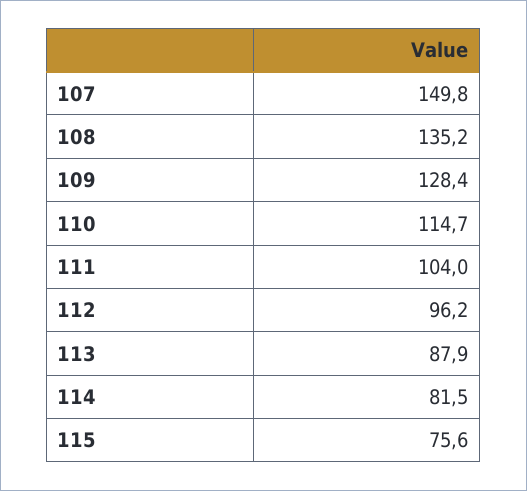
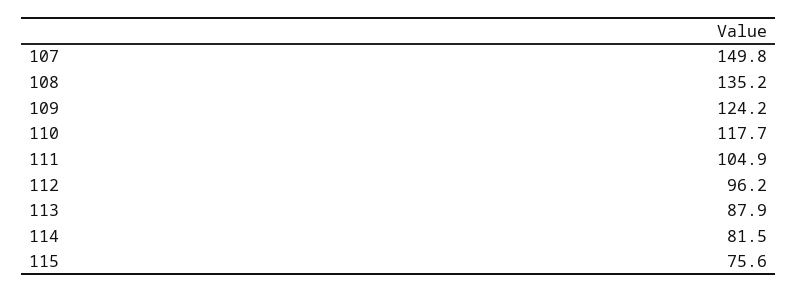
109: 128.4 -> 124.2
110: 114.7 -> 117.7
111: 104 -> 104.9

